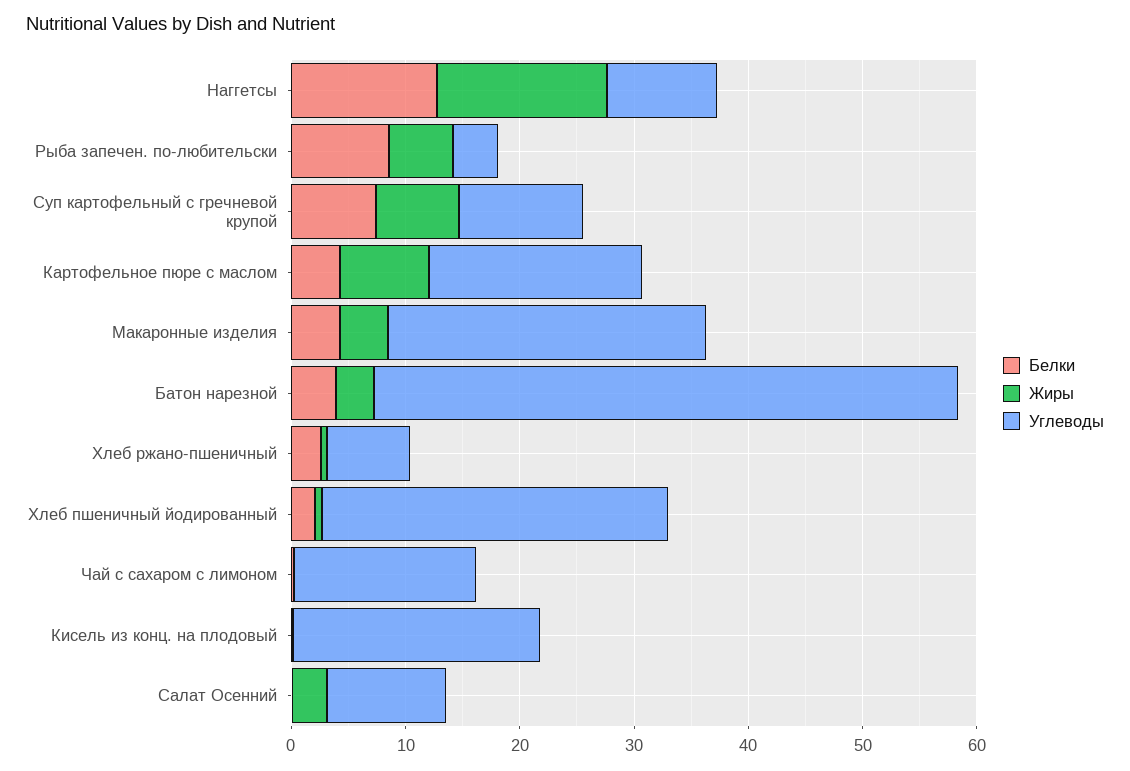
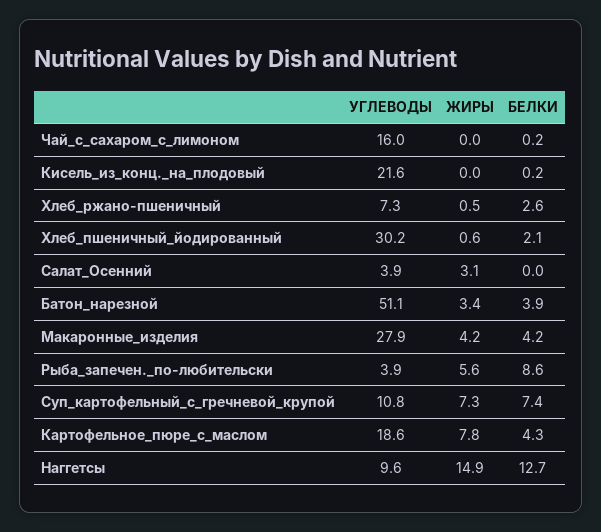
Углеводы, Салат Осенний: 10 -> 3.9

